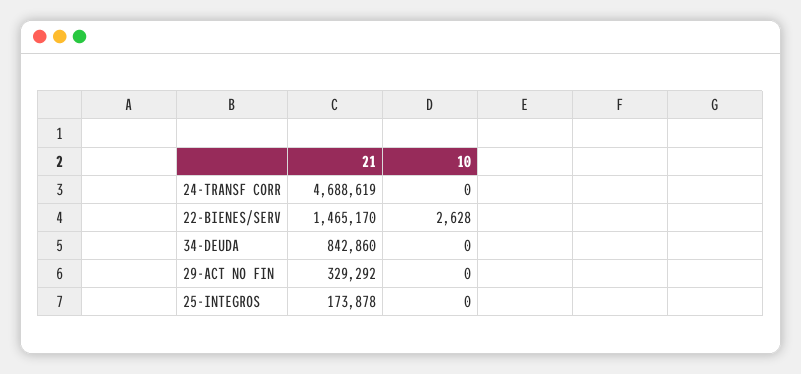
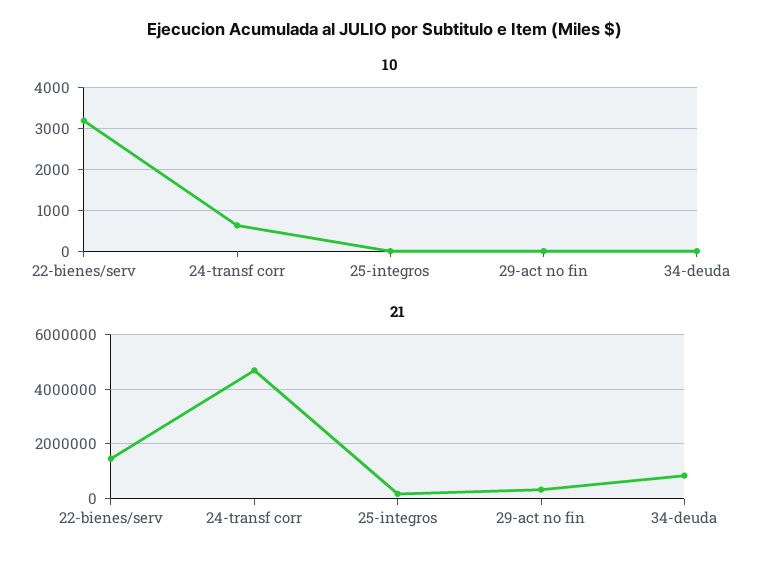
10, 24-TRANSF CORR: 0 -> 600
10, 22-BIENES/SERV: 2628 -> 3200

